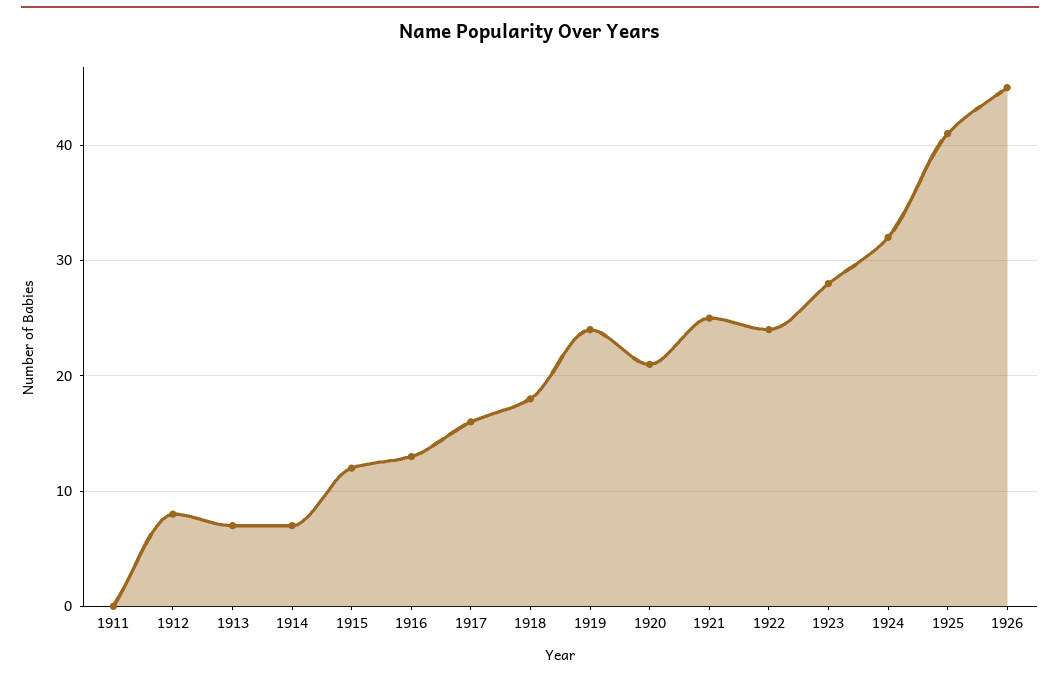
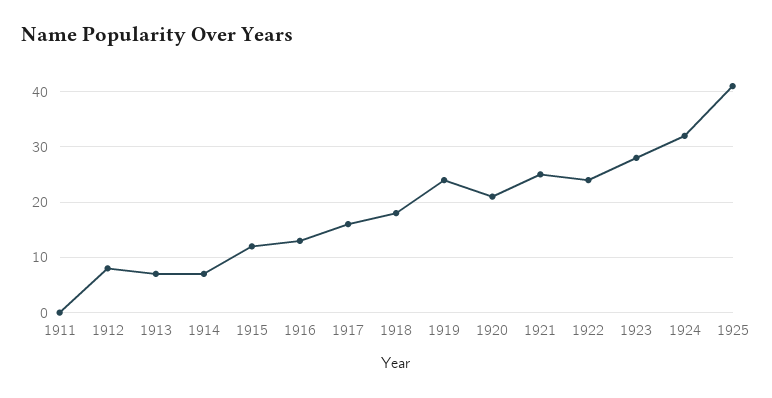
1926: 45 -> none

